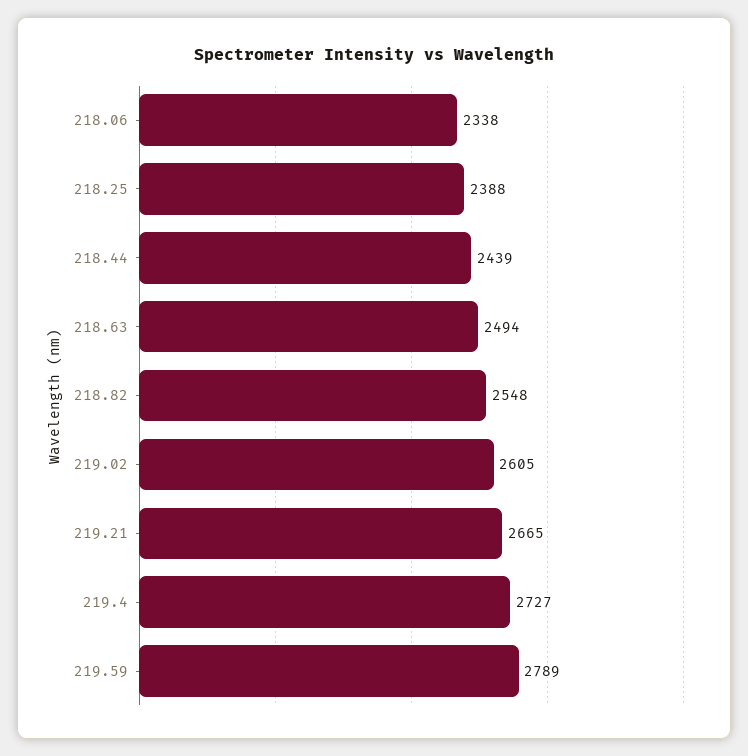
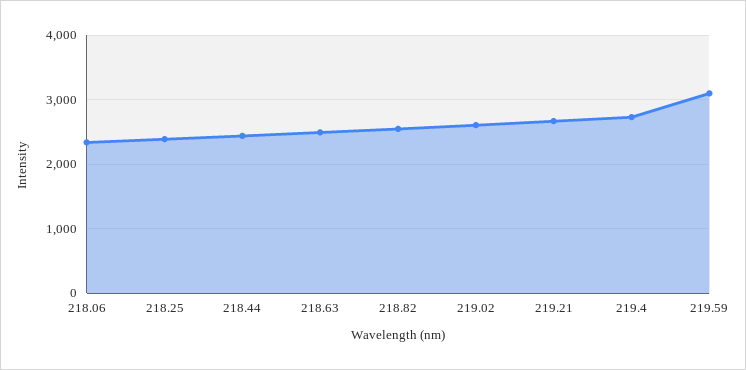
219.59: 2789 -> 3100

